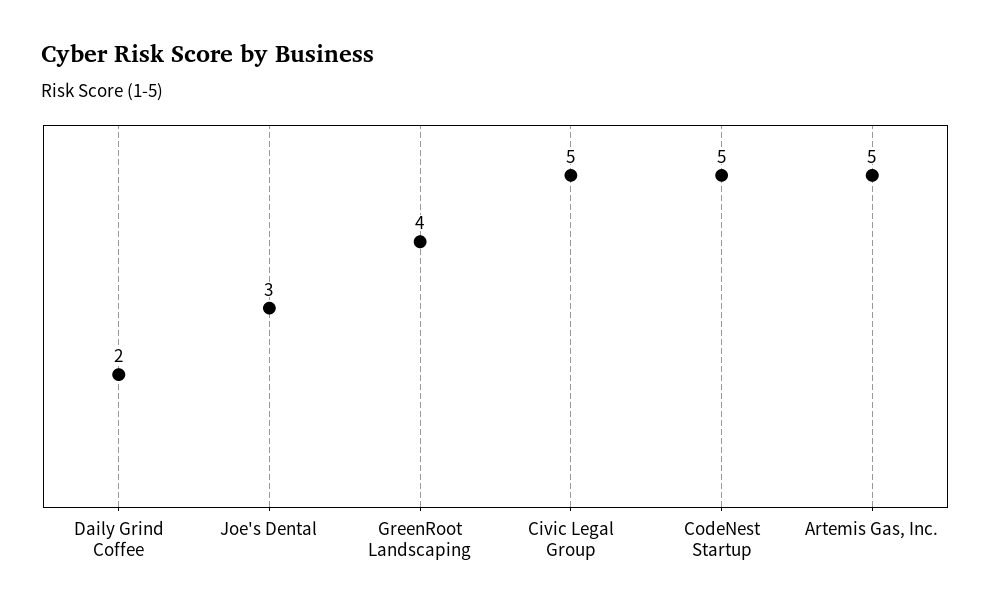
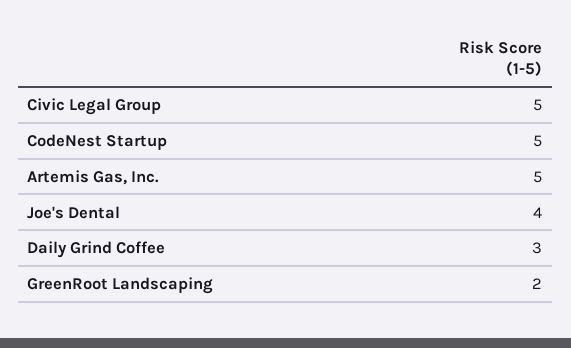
Daily Grind Coffee: 2 -> 3
Joe's Dental: 3 -> 4
GreenRoot Landscaping: 4 -> 2

